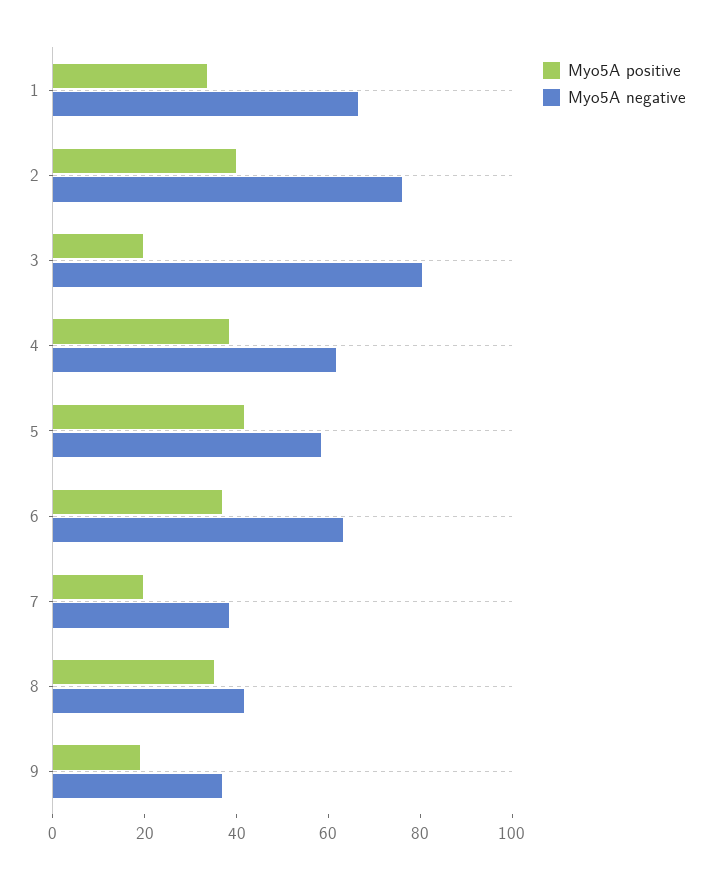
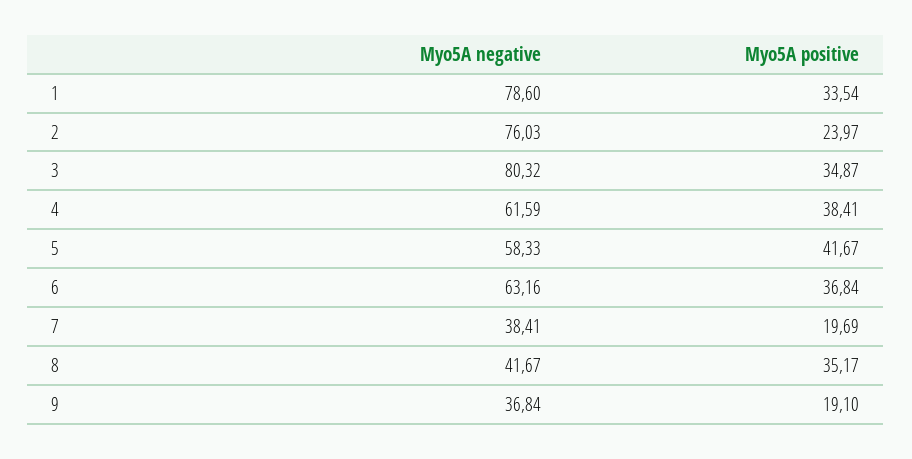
Myo5A negative, 1: 65 -> 78.6
Myo5A positive, 2: 40 -> 23.97
Myo5A positive, 3: 20 -> 34.87

